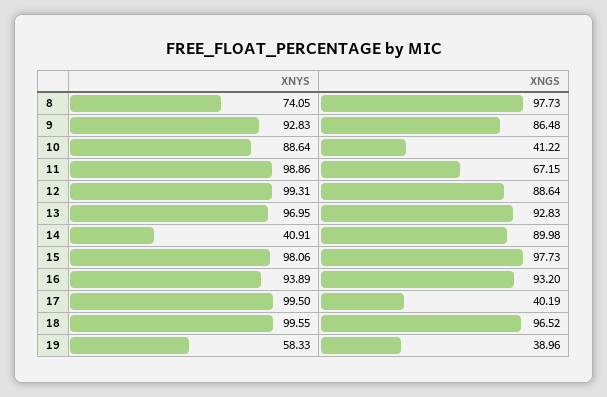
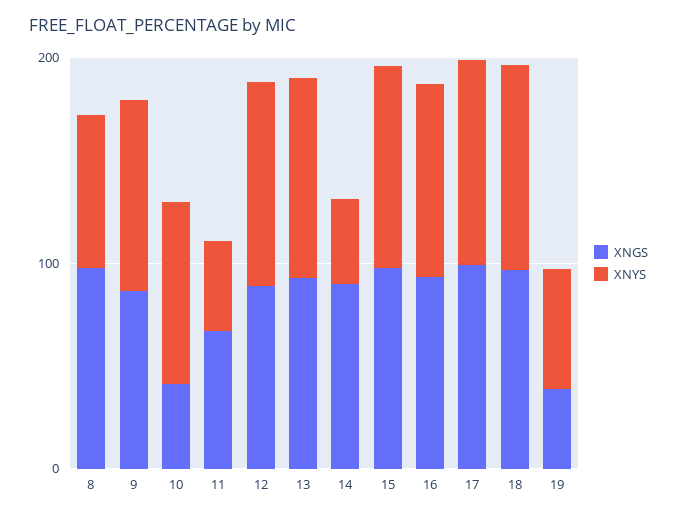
XNYS, 11: 98.86 -> 40
XNGS, 17: 40.19 -> 100

